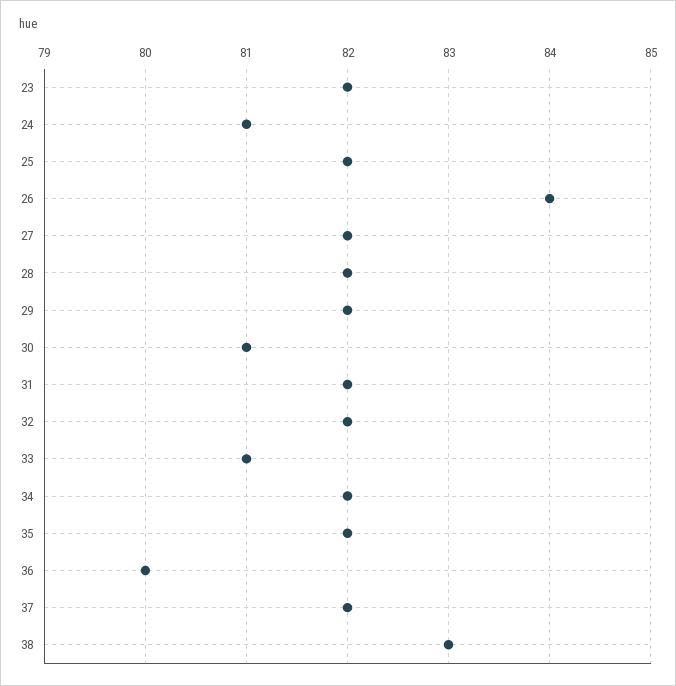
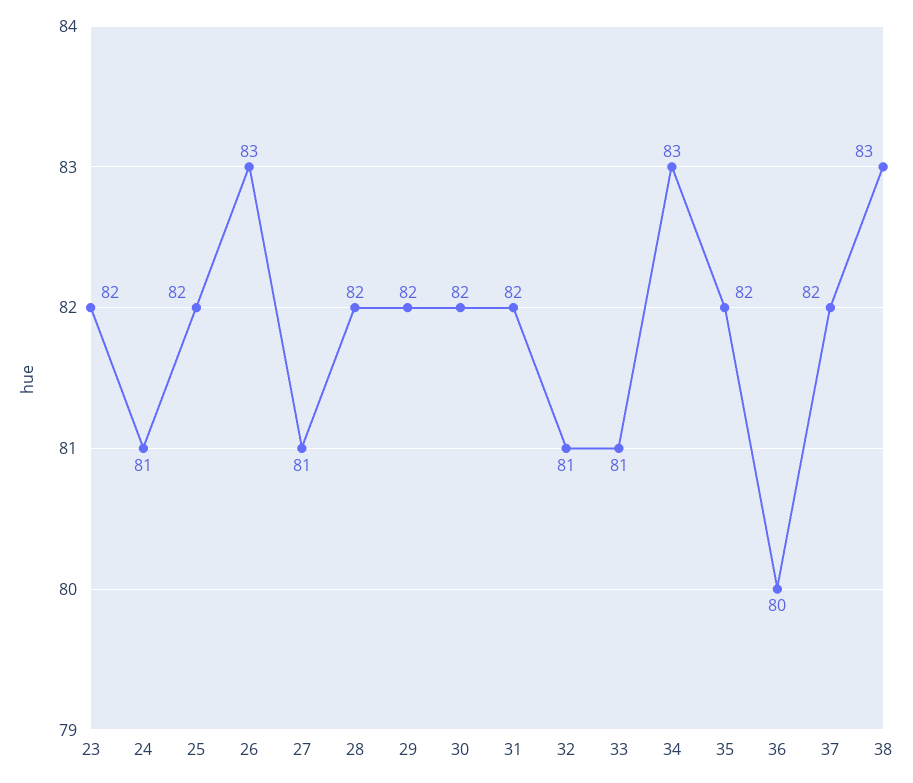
26: 84 -> 83
27: 82 -> 81
30: 81 -> 82
32: 82 -> 81
34: 82 -> 83

